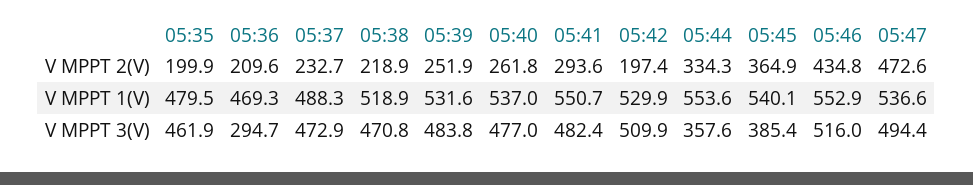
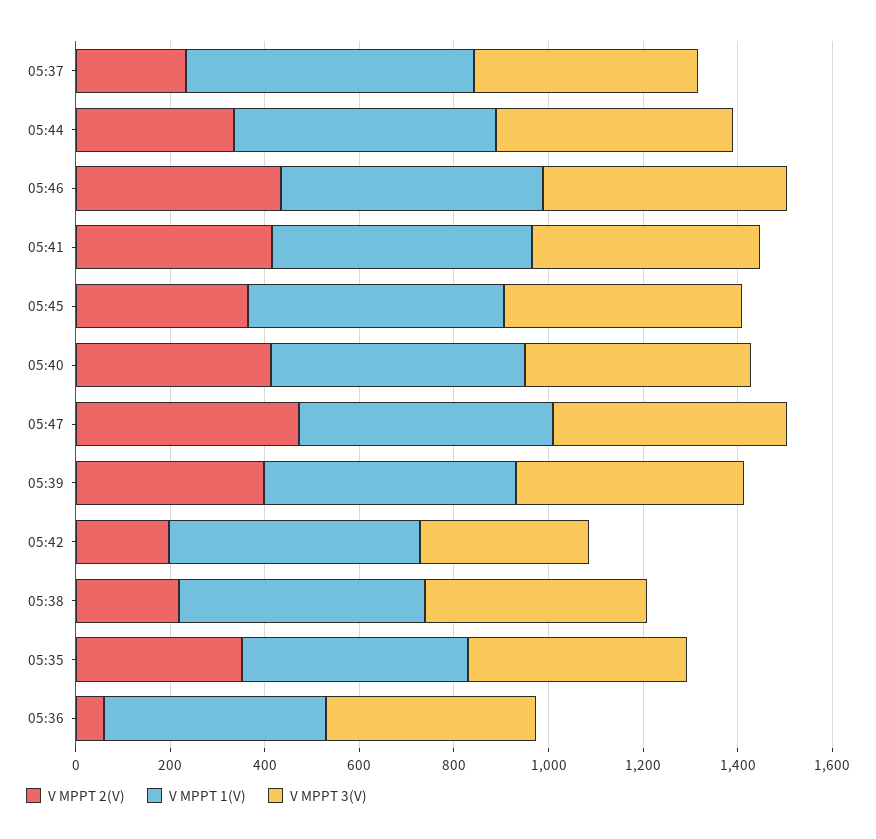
V MPPT 2(V), 05:35: 199.9 -> 350
V MPPT 2(V), 05:36: 209.6 -> 50
V MPPT 2(V), 05:39: 251.9 -> 400
V MPPT 2(V), 05:40: 261.8 -> 400
V MPPT 2(V), 05:41: 293.6 -> 400
V MPPT 1(V), 05:37: 488.3 -> 600
V MPPT 3(V), 05:36: 294.7 -> 450
V MPPT 3(V), 05:42: 509.9 -> 350
V MPPT 3(V), 05:44: 357.6 -> 500
V MPPT 3(V), 05:45: 385.4 -> 500

